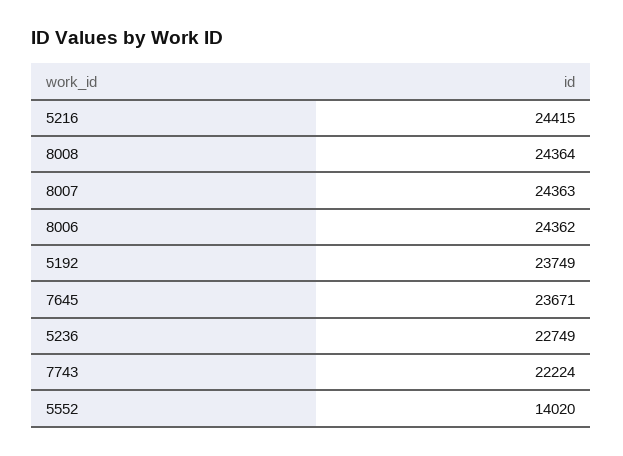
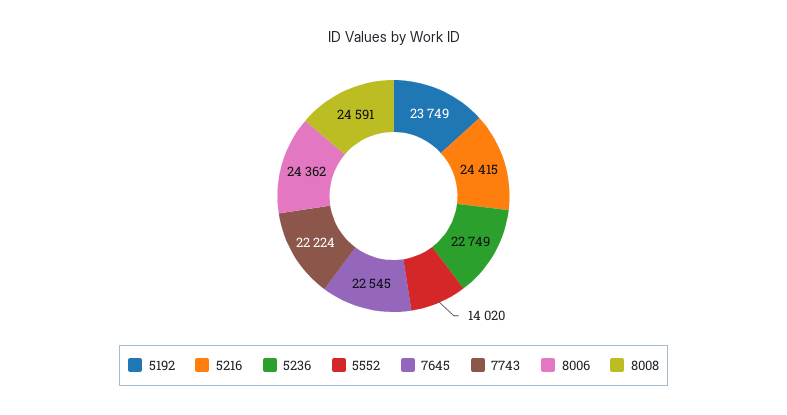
8008: 24364 -> 24591
8007: 24363 -> none
7645: 23671 -> 22545

